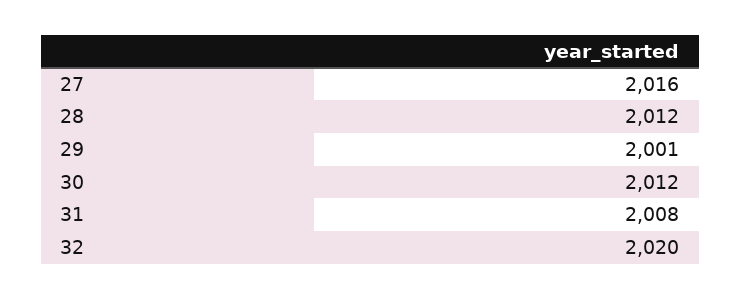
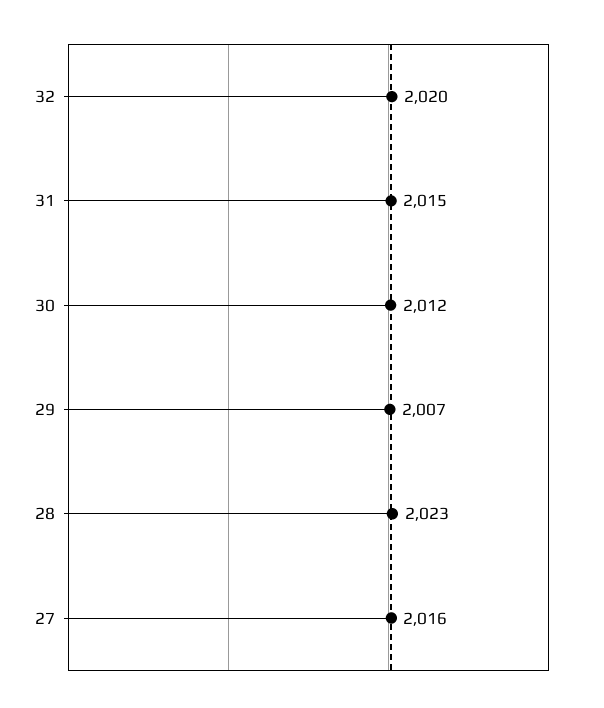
28: 2012 -> 2023
29: 2001 -> 2007
31: 2008 -> 2015

